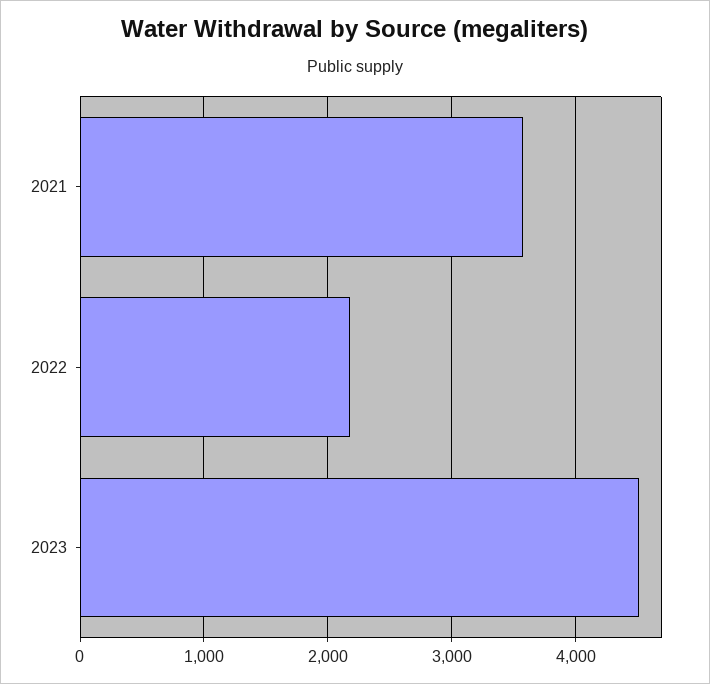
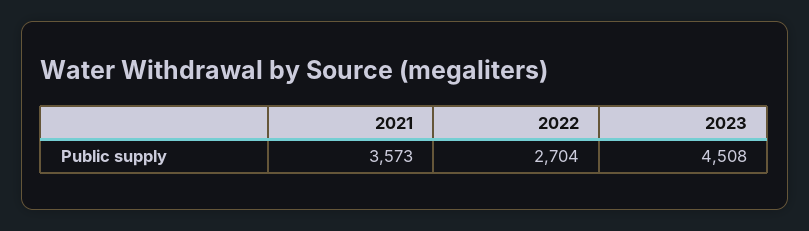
2022: 2200 -> 2704

